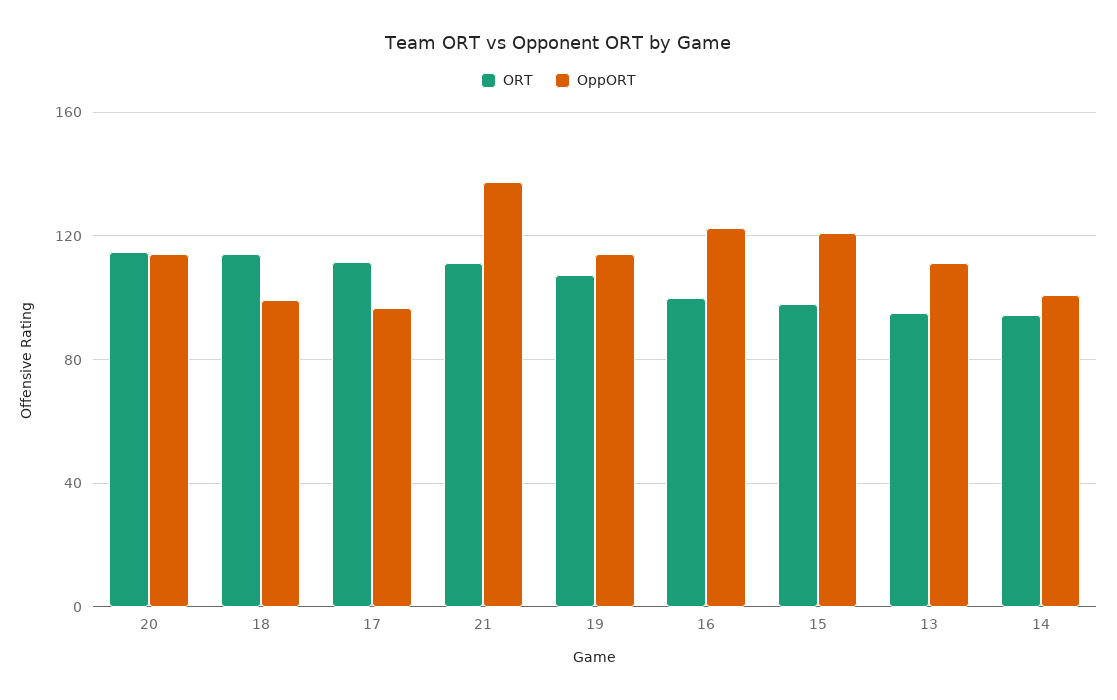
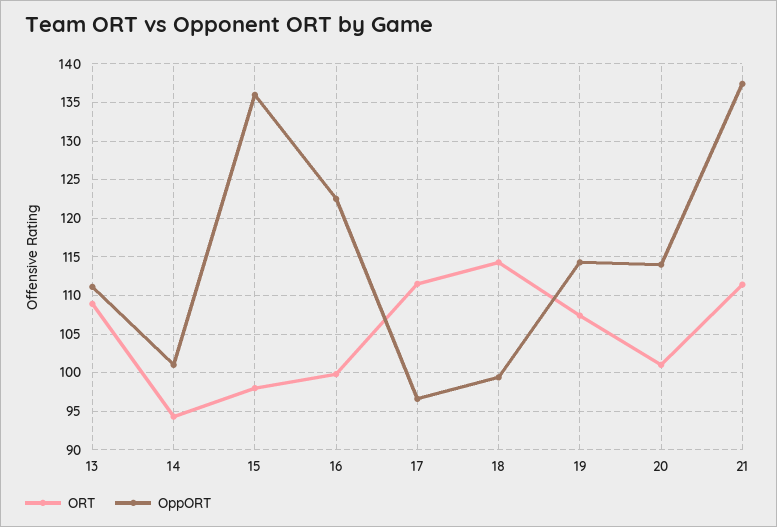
ORT, 20: 115 -> 101
OppORT, 15: 120 -> 136
ORT, 13: 95 -> 109

